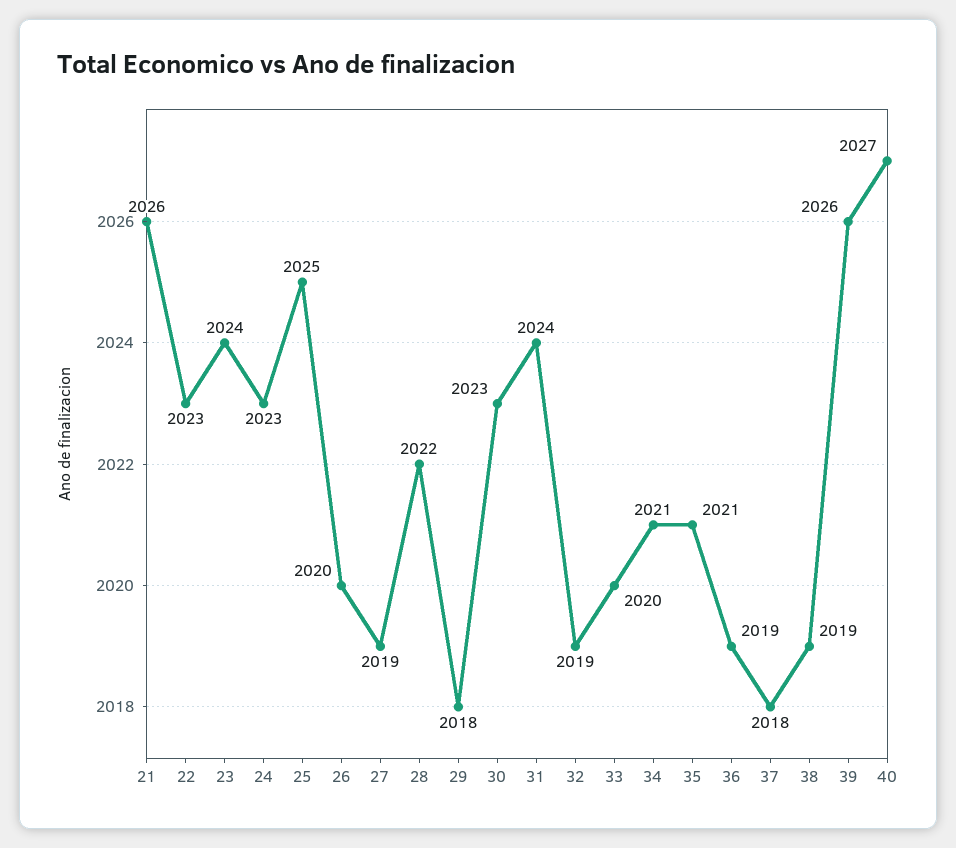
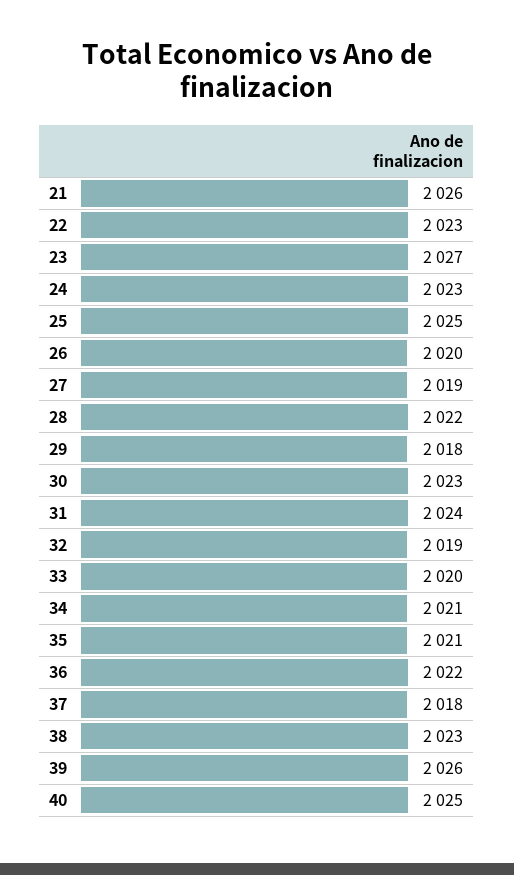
23: 2024 -> 2027
36: 2019 -> 2022
38: 2019 -> 2023
40: 2027 -> 2025

